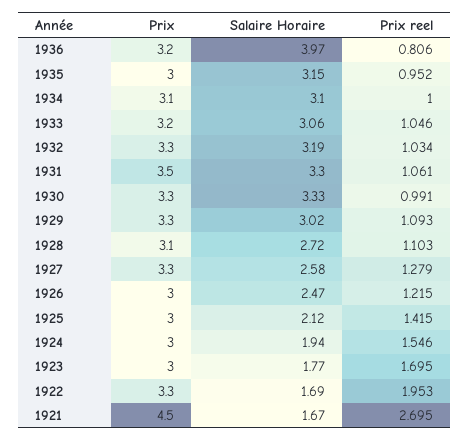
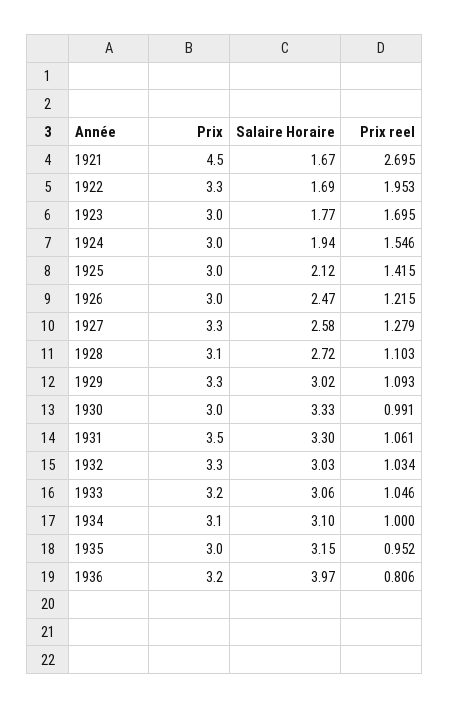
Salaire Horaire, 1932: 3.19 -> 3.03
Prix, 1930: 3.3 -> 3

